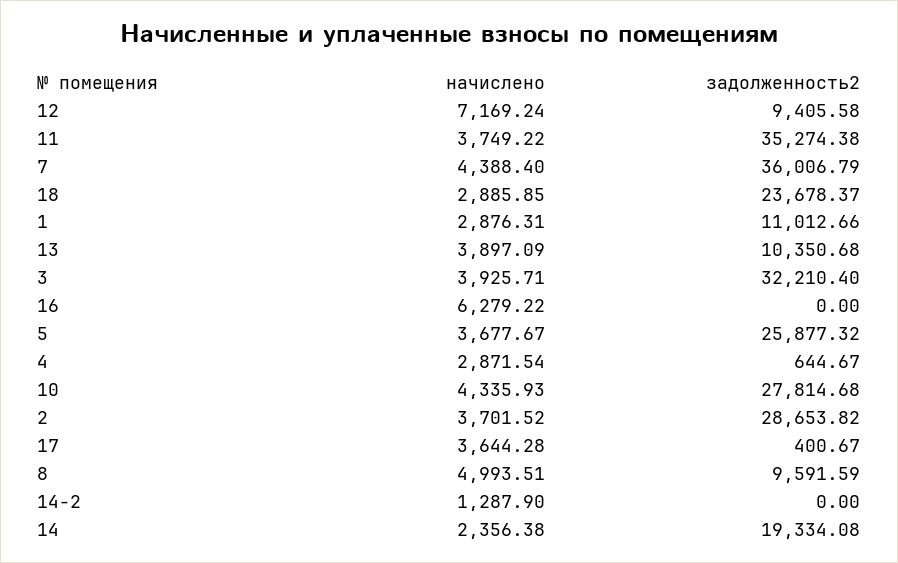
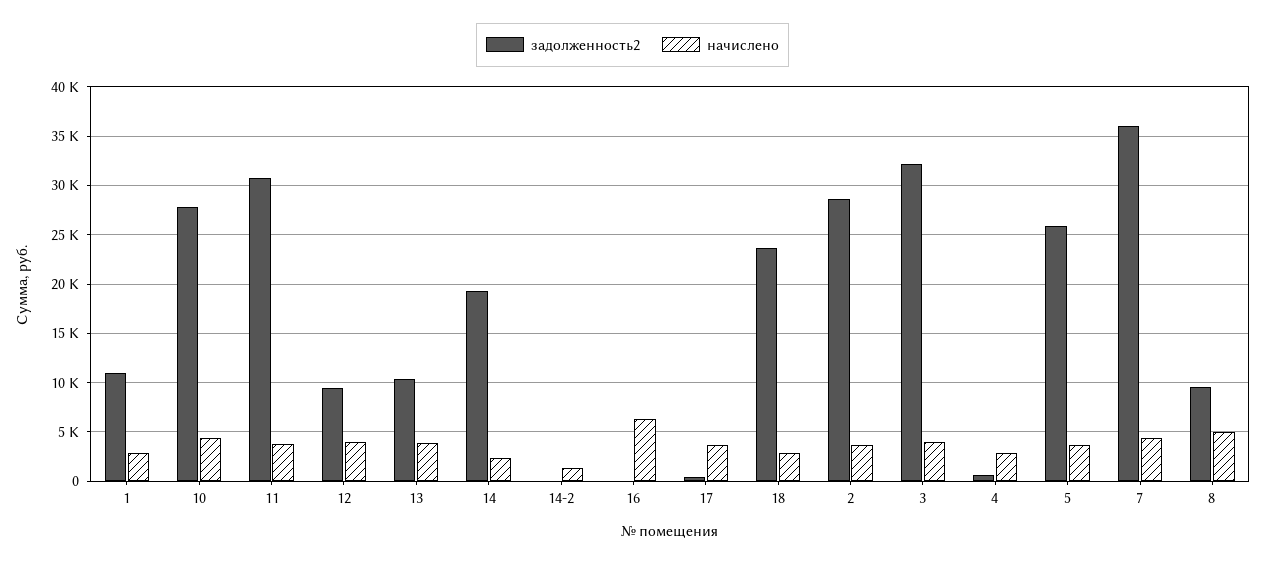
начислено, 12: 7169.24 -> 4000
задолженность2, 11: 35274.38 -> 31000

